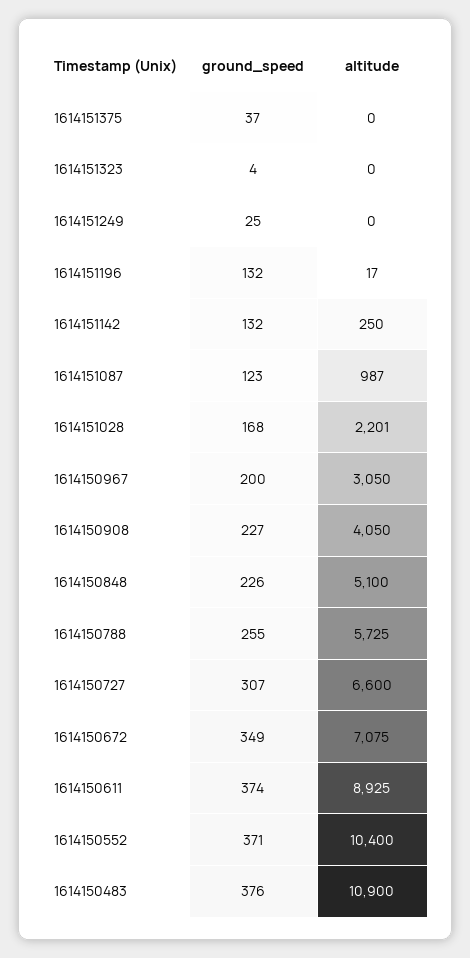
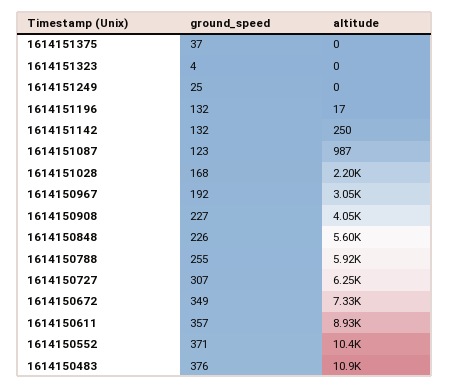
ground_speed, 1614150967: 200 -> 192
altitude, 1614150848: 5100 -> 5600
altitude, 1614150788: 5725 -> 5920
altitude, 1614150727: 6600 -> 6250
altitude, 1614150672: 7075 -> 7330
ground_speed, 1614150611: 374 -> 357

